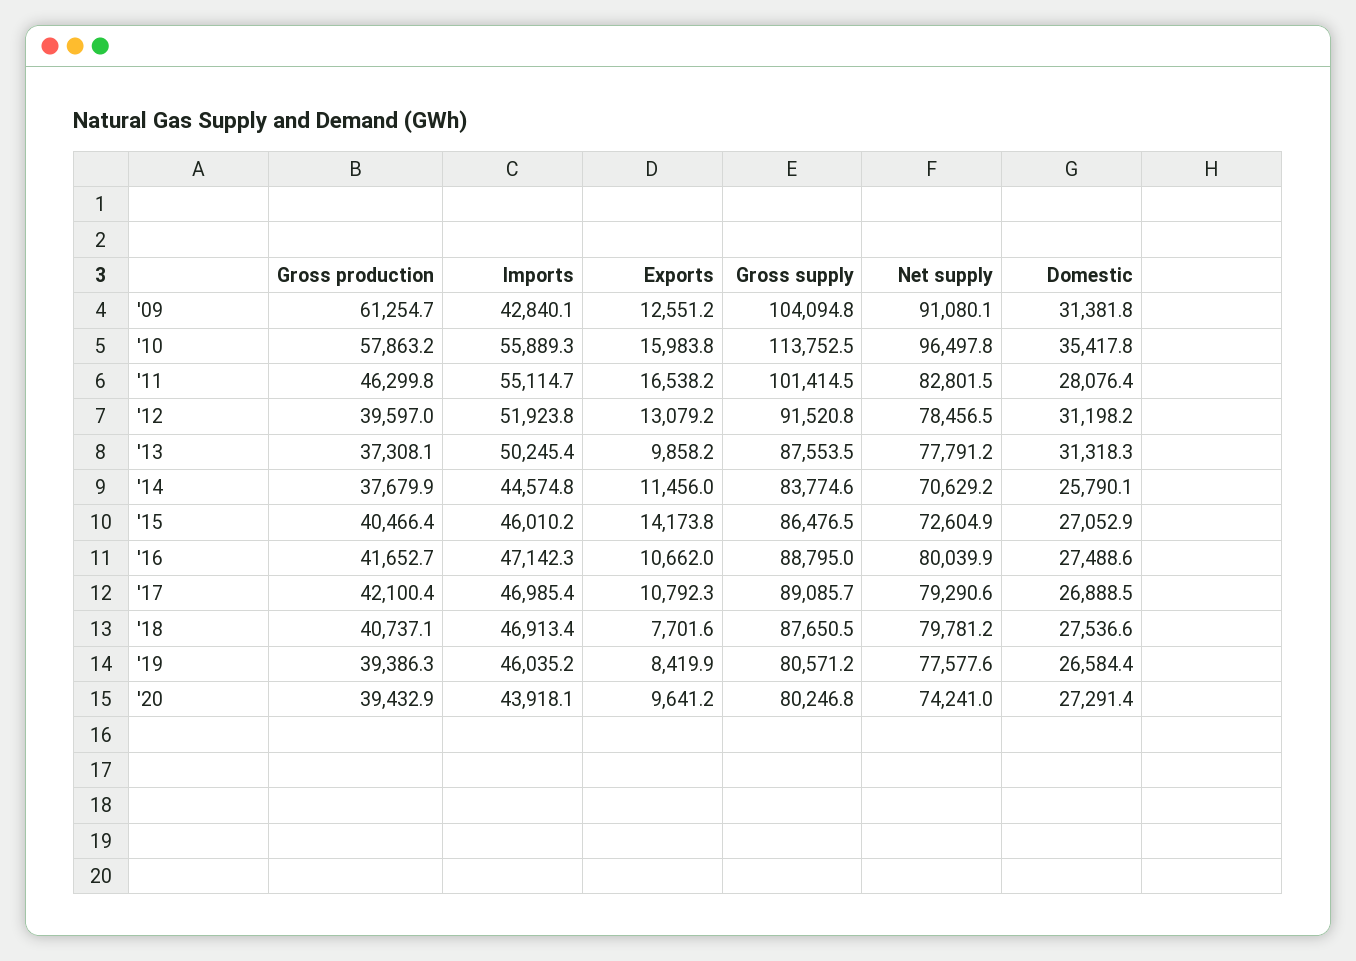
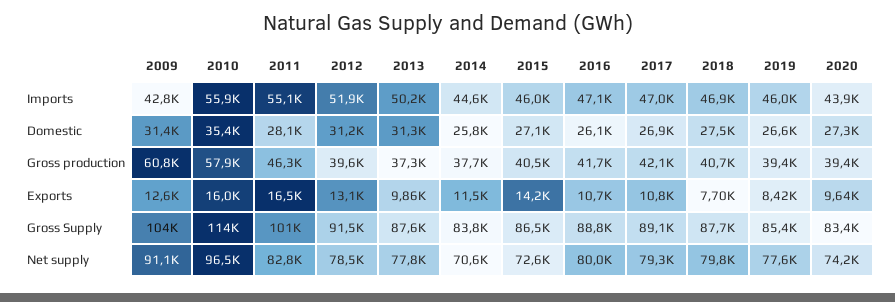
Gross production, '09: 61254.7 -> 60800
Domestic, '16: 27488.6 -> 26100
Gross supply, '19: 80571.2 -> 85400
Gross supply, '20: 80246.8 -> 83400

